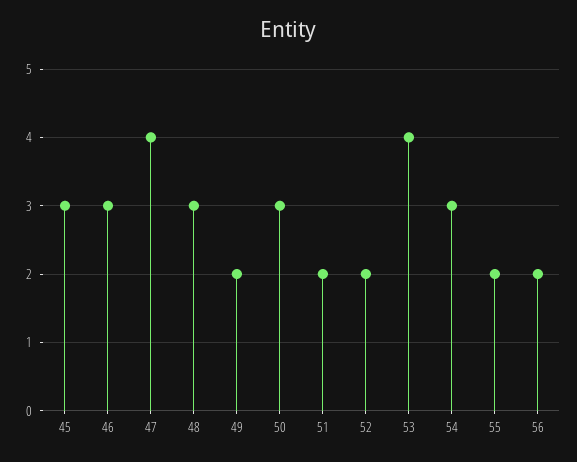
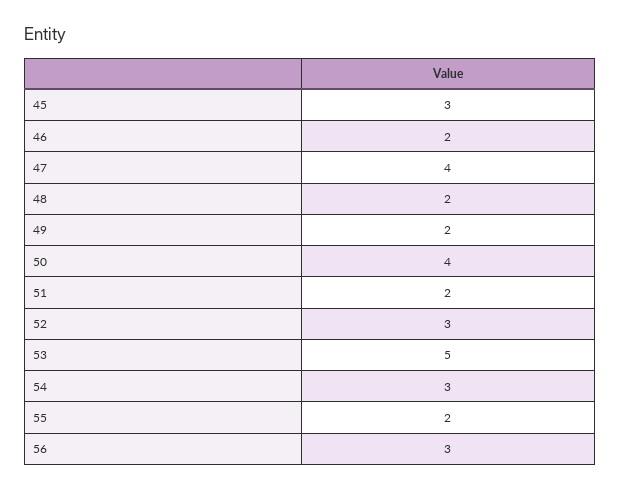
46: 3 -> 2
48: 3 -> 2
50: 3 -> 4
52: 2 -> 3
53: 4 -> 5
56: 2 -> 3

